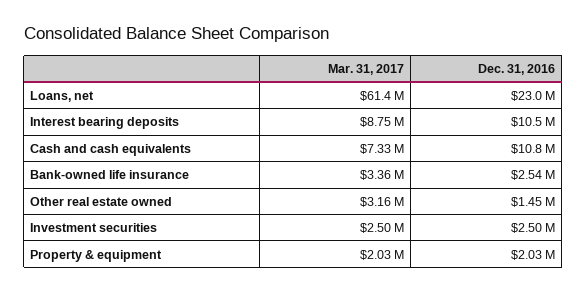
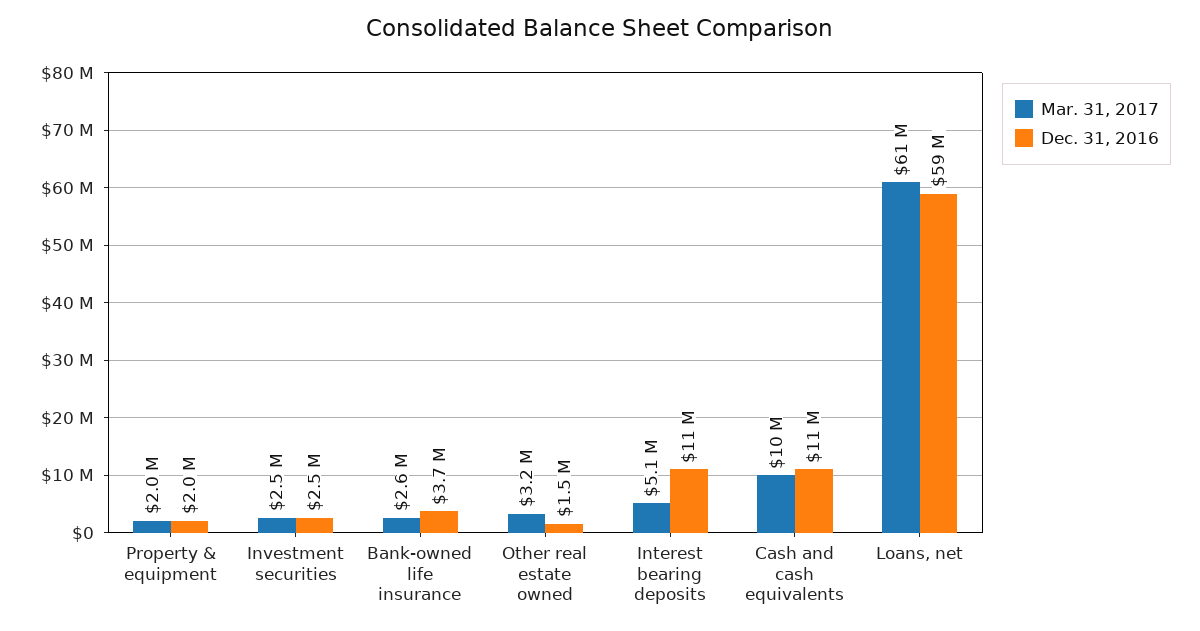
Dec. 31, 2016, Loans, net: 23000000 -> 59000000
Mar. 31, 2017, Interest bearing deposits: 8750000 -> 5100000
Mar. 31, 2017, Cash and cash equivalents: 7330000 -> 10000000
Mar. 31, 2017, Bank-owned life insurance: 3360000 -> 2600000
Dec. 31, 2016, Bank-owned life insurance: 2540000 -> 3700000

